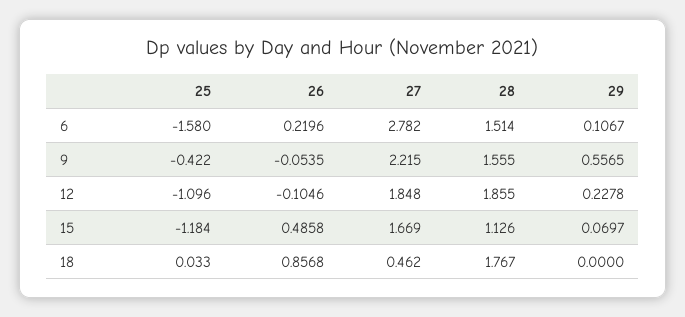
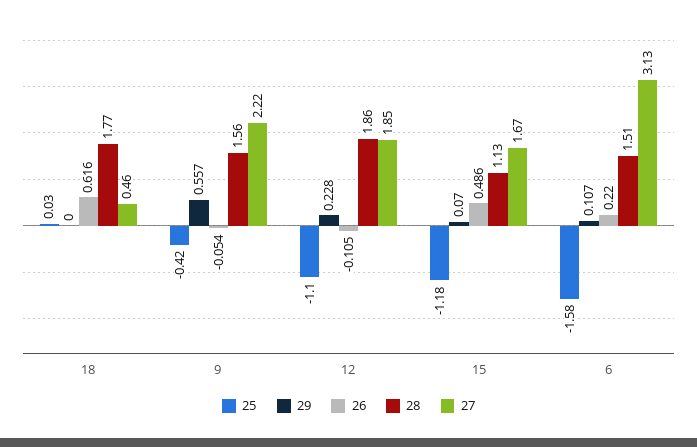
27, 6: 2.782 -> 3.13
26, 18: 0.8568 -> 0.616

